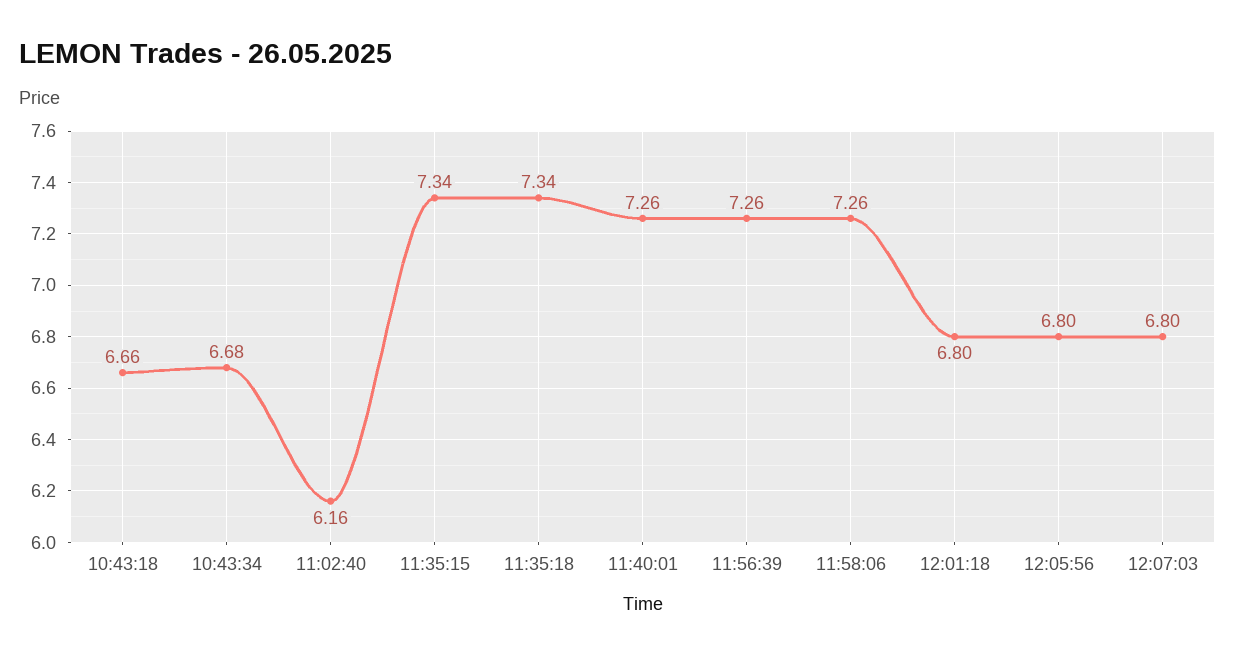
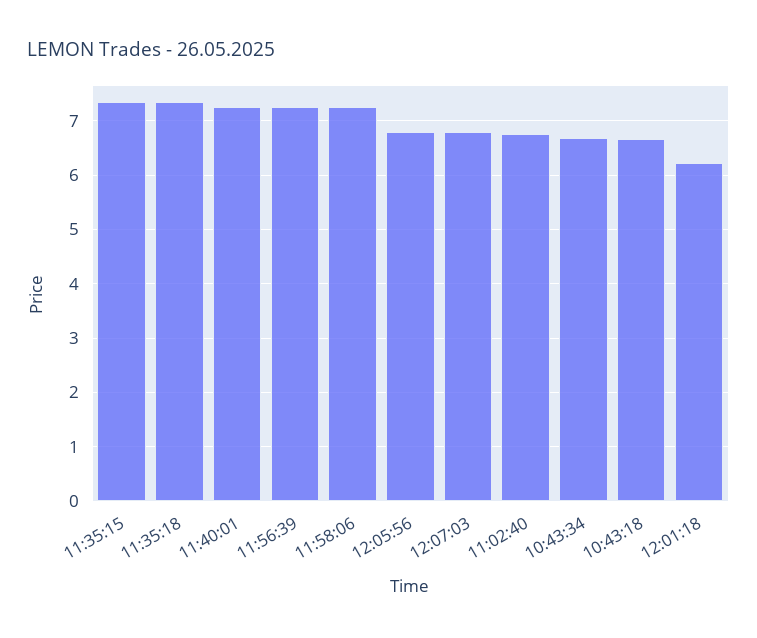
11:02:40: 6.16 -> 6.8
12:01:18: 6.8 -> 6.2

